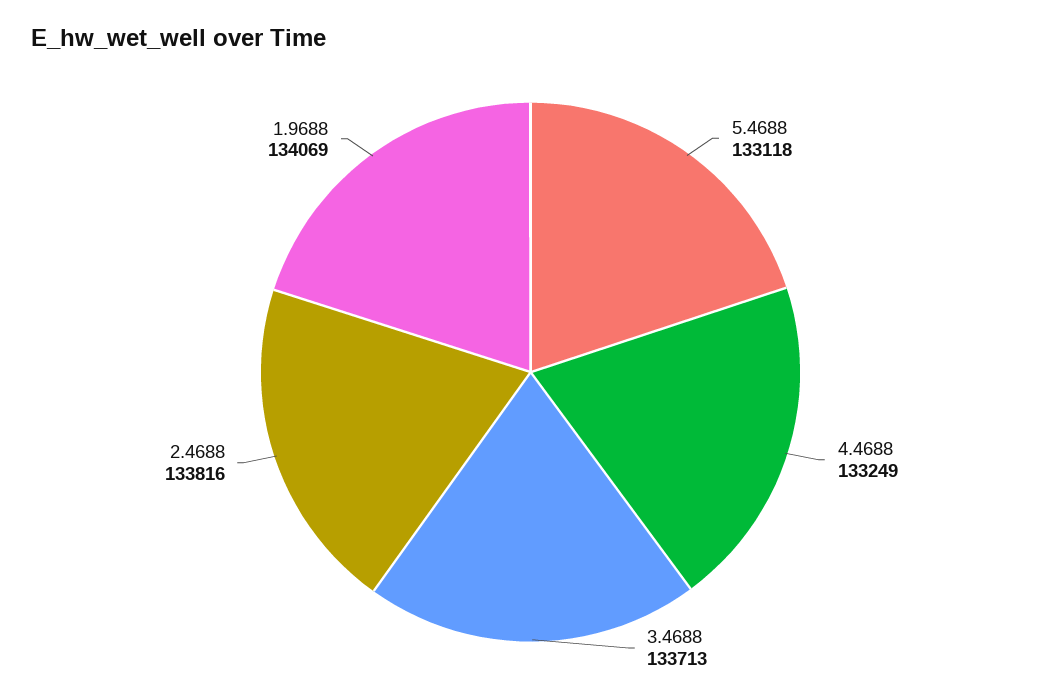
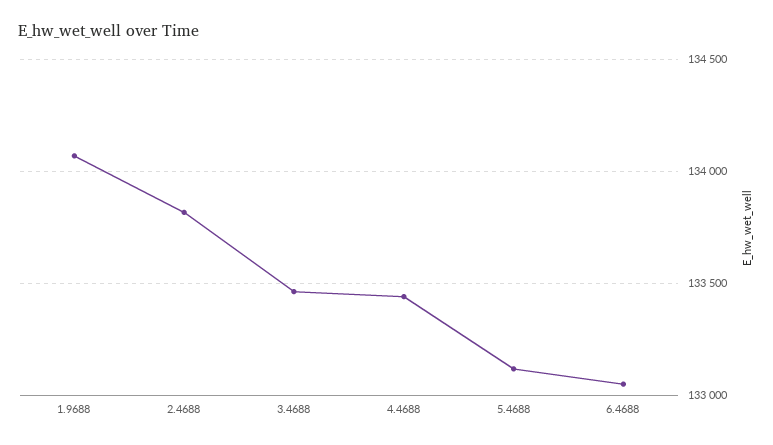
4.4688: 133249 -> 133450
3.4688: 133713 -> 133450
6.4688: none -> 133050

